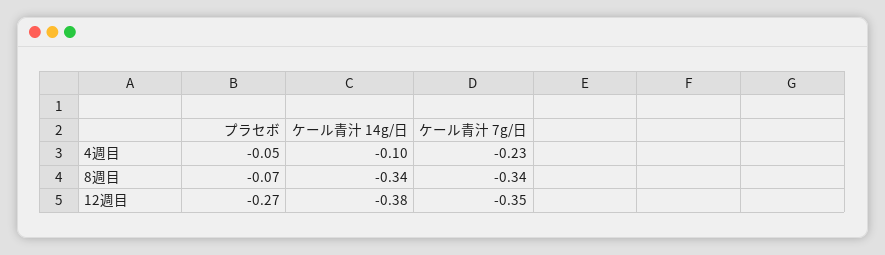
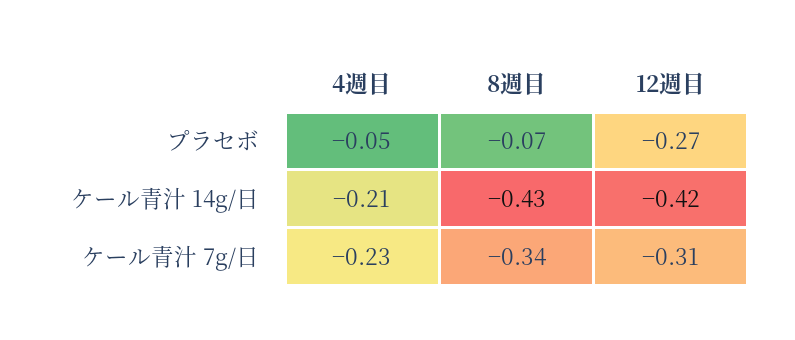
ケール青汁 14g/日, 4週目: -0.1 -> -0.21
ケール青汁 14g/日, 8週目: -0.34 -> -0.43
ケール青汁 14g/日, 12週目: -0.38 -> -0.42
ケール青汁 7g/日, 12週目: -0.35 -> -0.31

